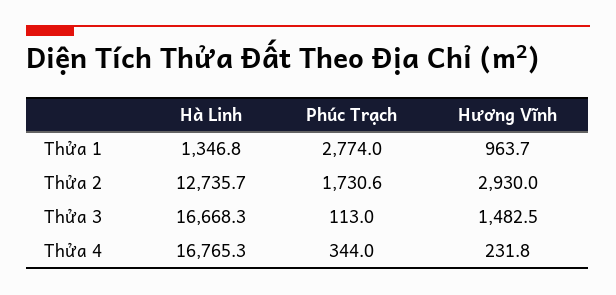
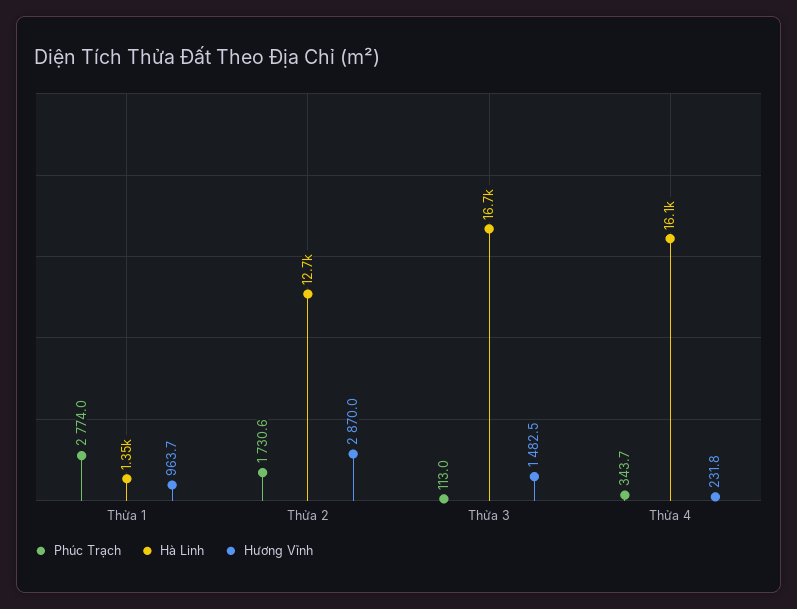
Hương Vĩnh, Thửa 2: 2930 -> 2870
Hà Linh, Thửa 4: 16765.3 -> 16100
Phúc Trạch, Thửa 4: 344 -> 343.7

